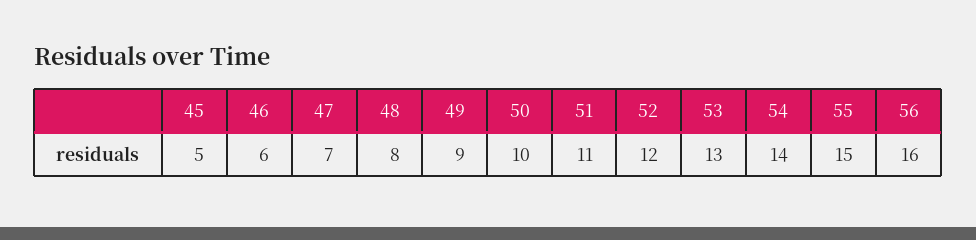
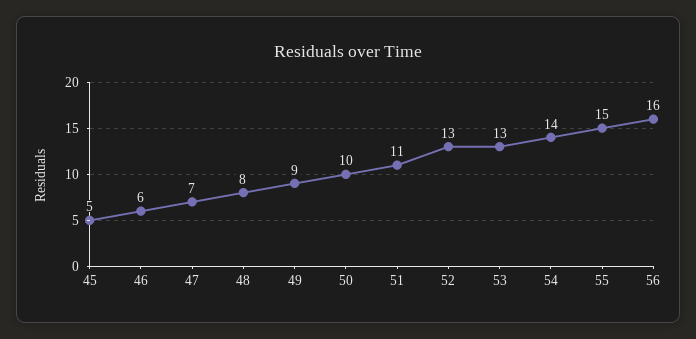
52: 12 -> 13

